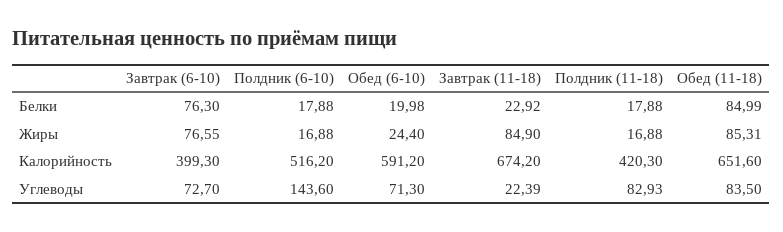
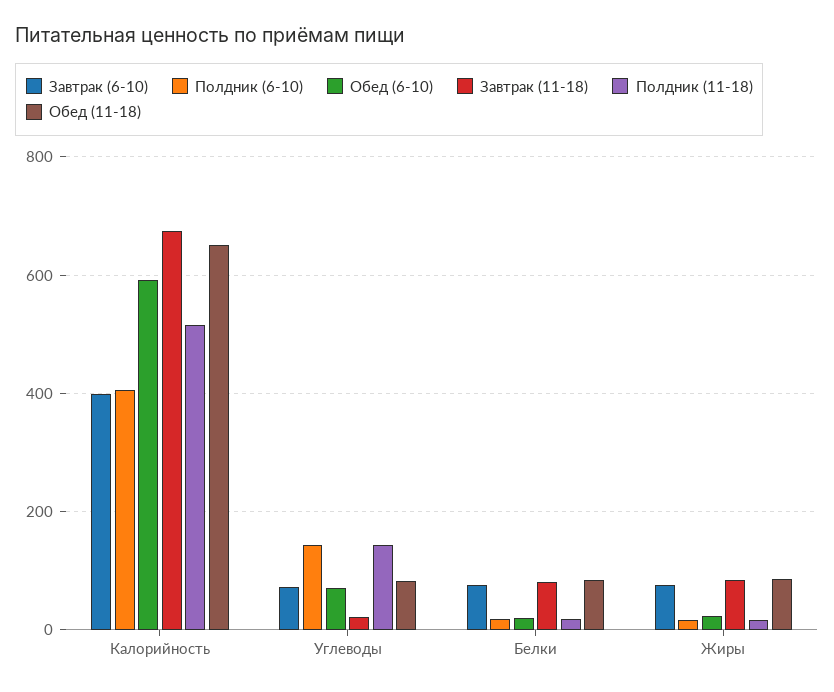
Завтрак (11-18), Белки: 22.92 -> 80
Полдник (6-10), Калорийность: 516.2 -> 400
Полдник (11-18), Калорийность: 420.3 -> 520
Полдник (11-18), Углеводы: 82.93 -> 140

